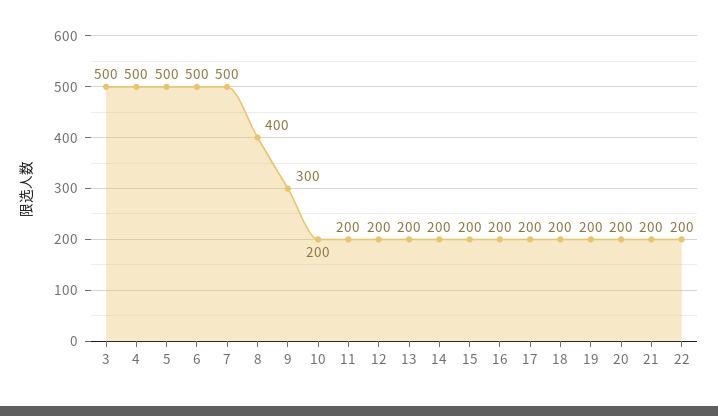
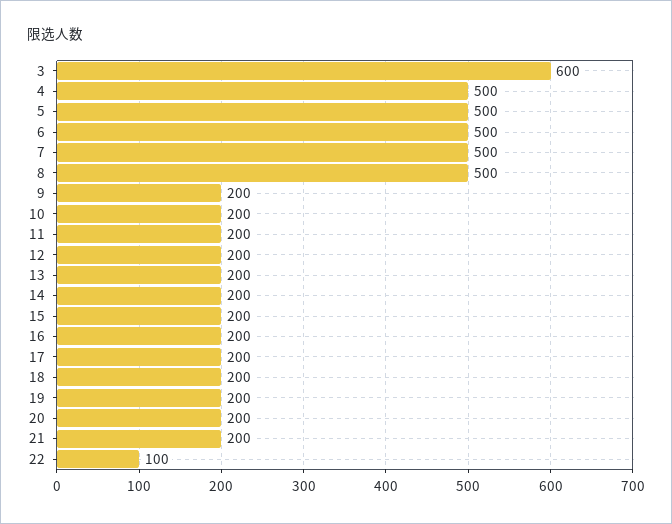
3: 500 -> 600
8: 400 -> 500
9: 300 -> 200
22: 200 -> 100

